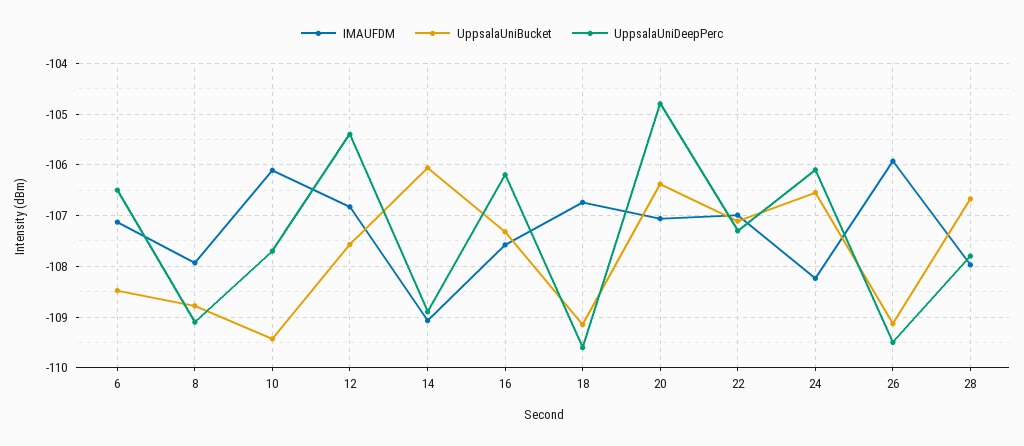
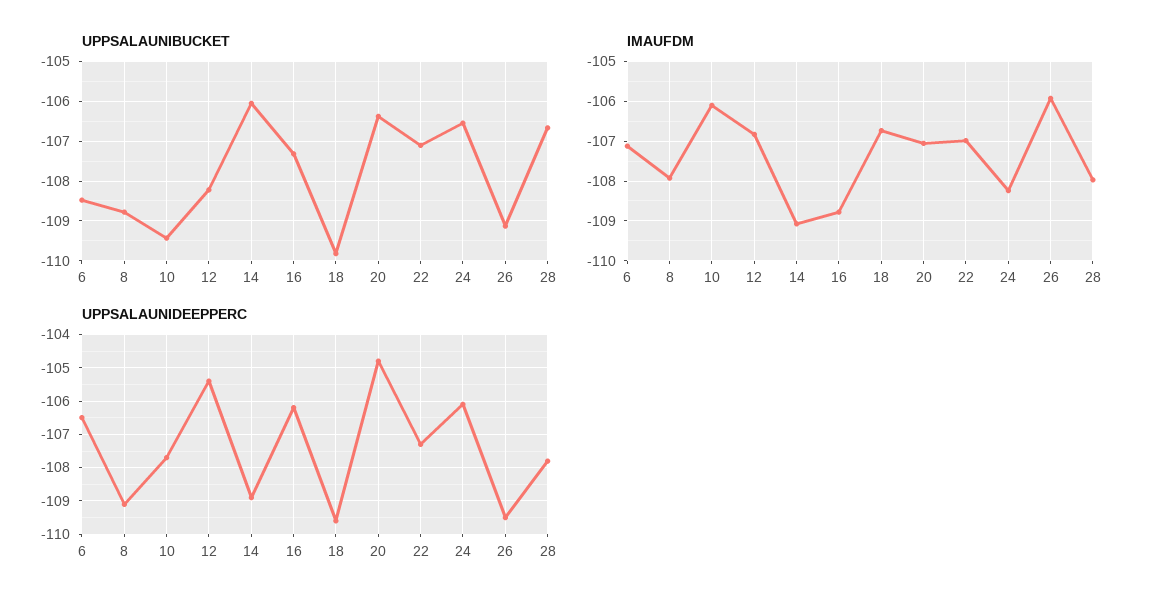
UppsalaUniBucket, 12: -107.6 -> -108.2
IMAUFDM, 16: -107.6 -> -108.8
UppsalaUniBucket, 18: -109.2 -> -109.8

